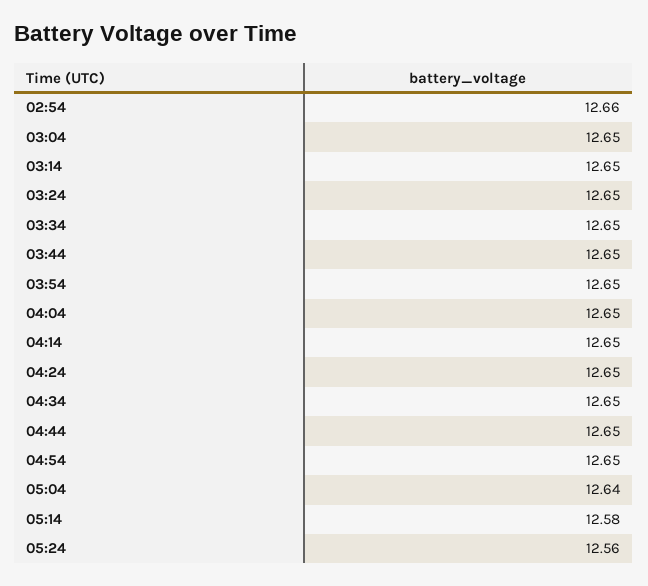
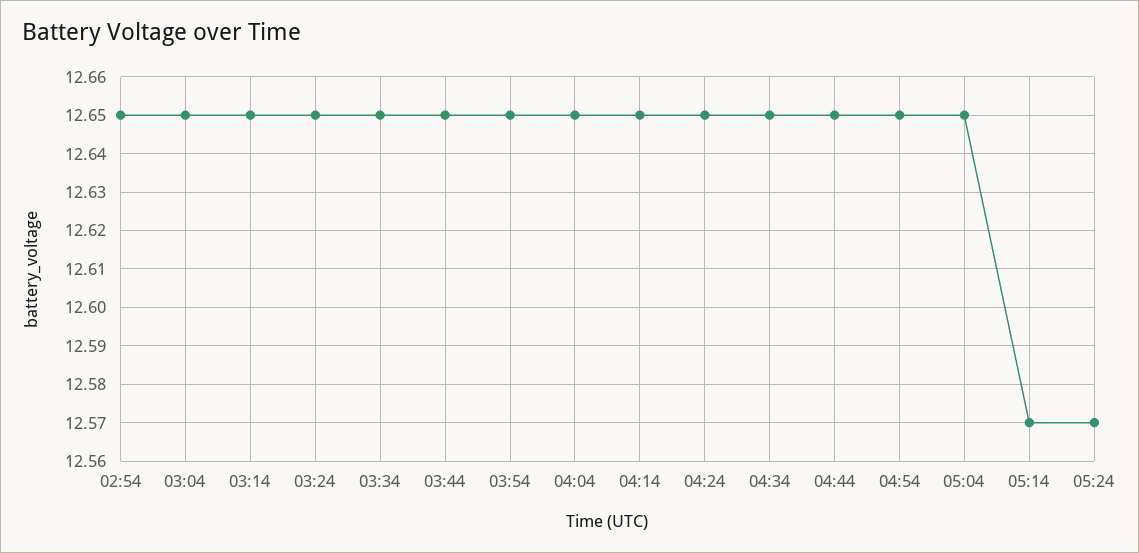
02:54: 12.66 -> 12.65
05:04: 12.64 -> 12.65
05:14: 12.58 -> 12.57
05:24: 12.56 -> 12.57

